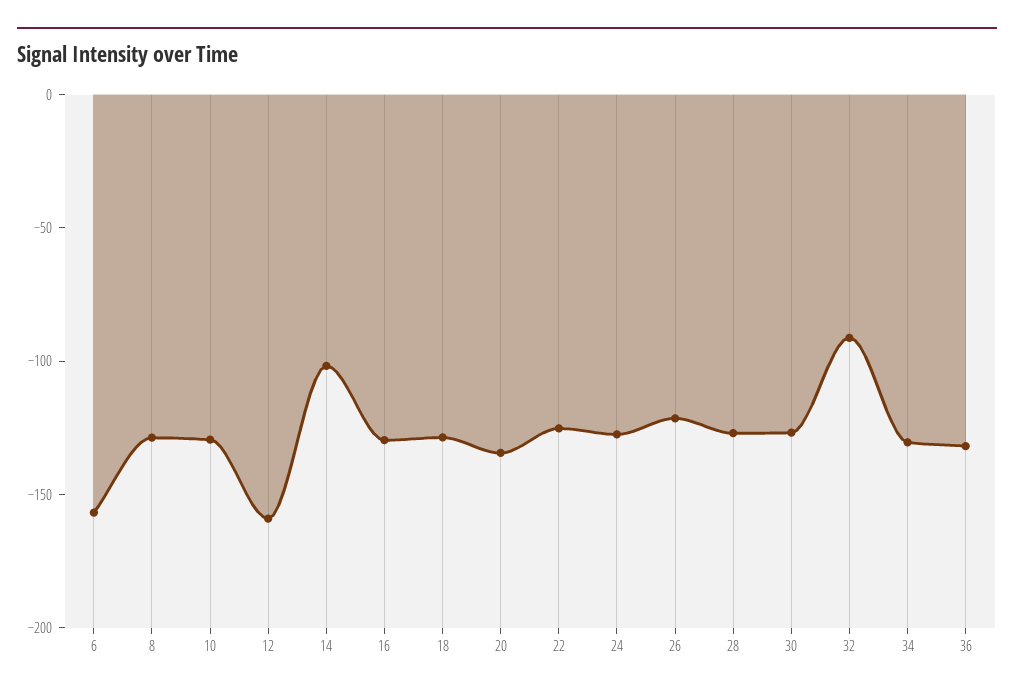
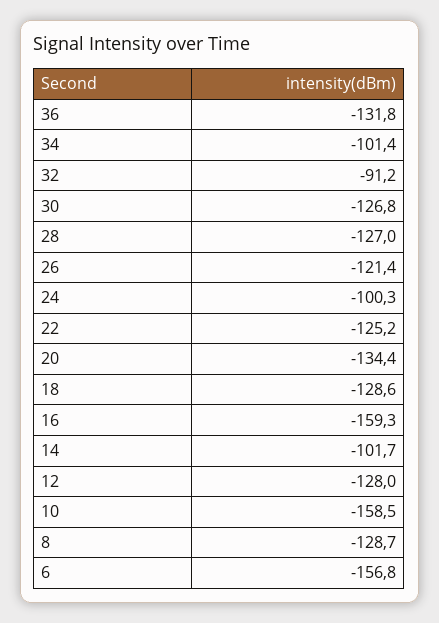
10: -130 -> -158.5
12: -160 -> -128
16: -130 -> -159.3
24: -130 -> -100.3
34: -130 -> -101.4

